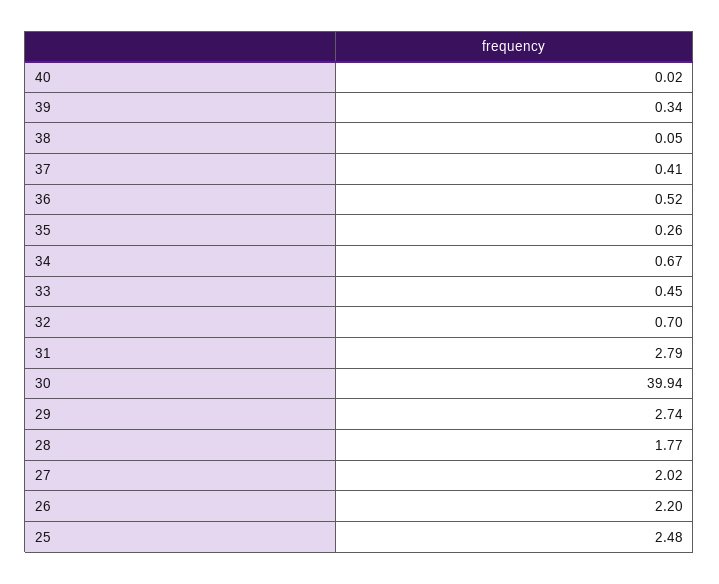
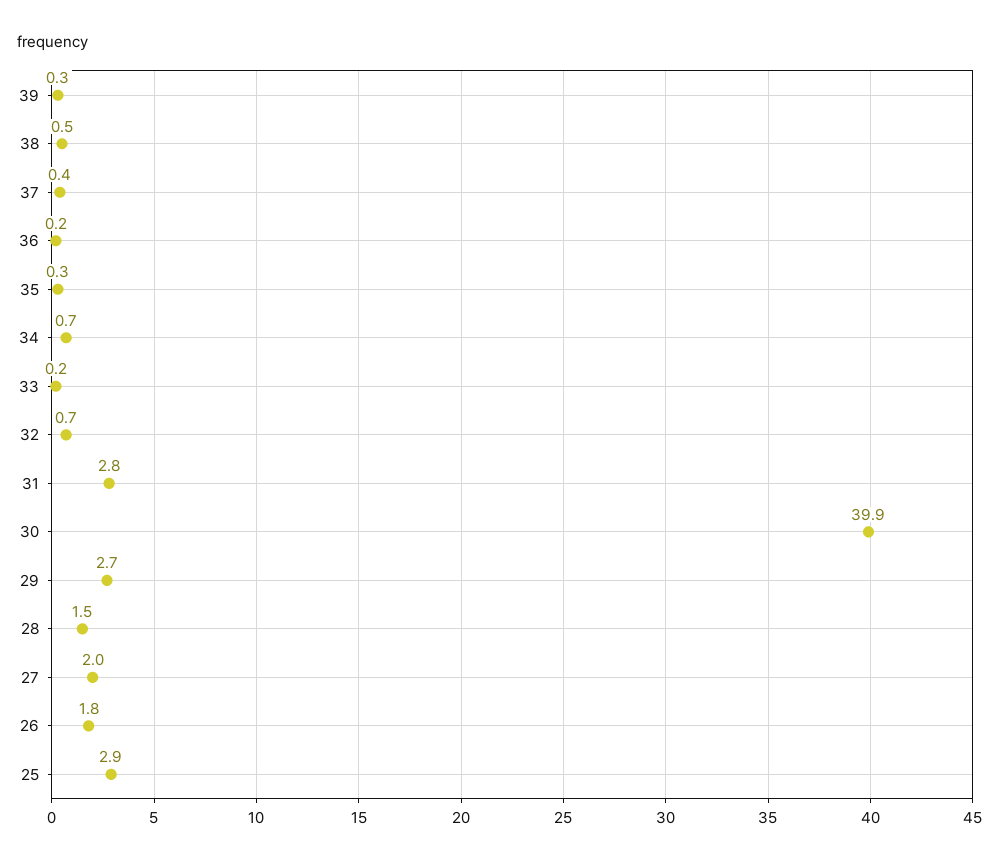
40: 0.02 -> none
38: 0.05 -> 0.5
36: 0.52 -> 0.2
33: 0.45 -> 0.2
28: 1.77 -> 1.5
26: 2.2 -> 1.8
25: 2.48 -> 2.9

